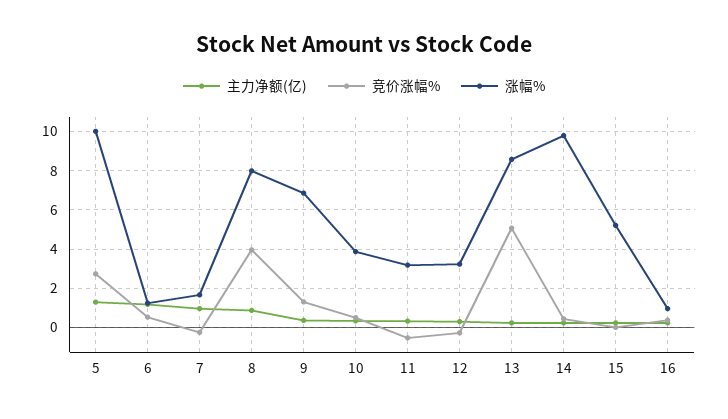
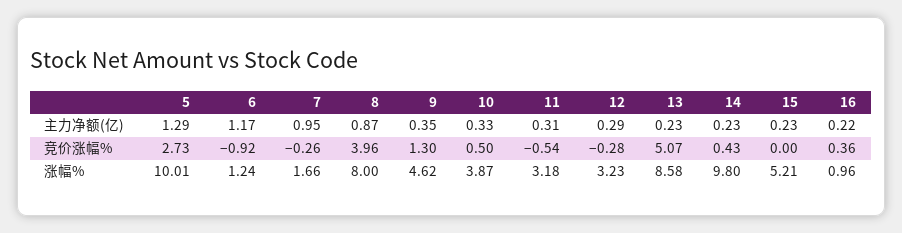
竞价涨幅%, 6: 0.5 -> -0.92
涨幅%, 9: 7 -> 4.62

